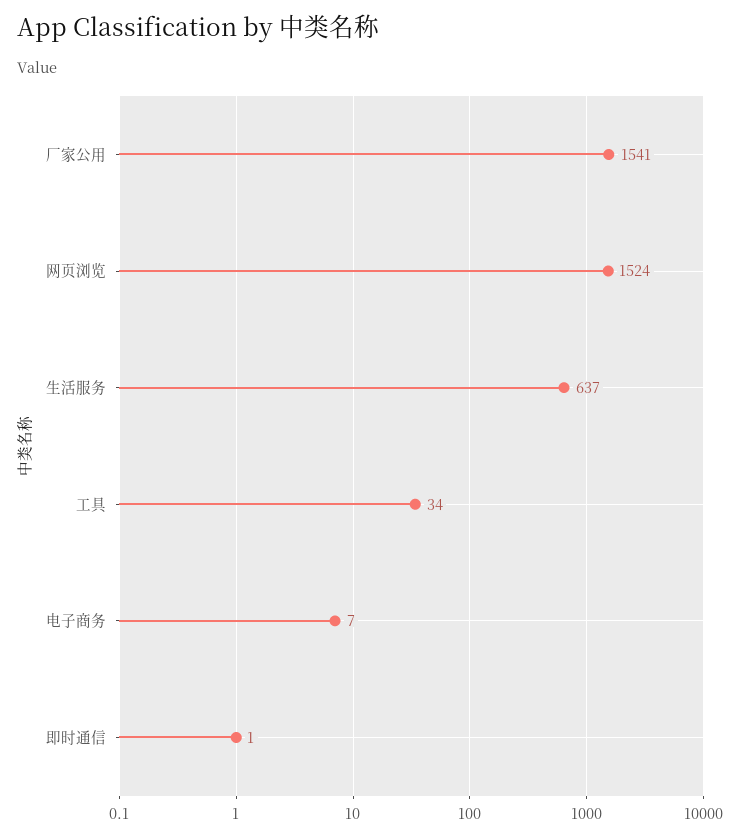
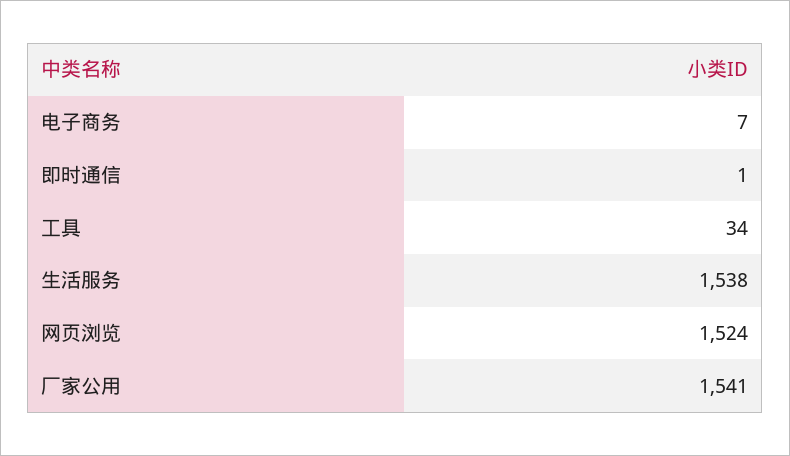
生活服务: 637 -> 1538

